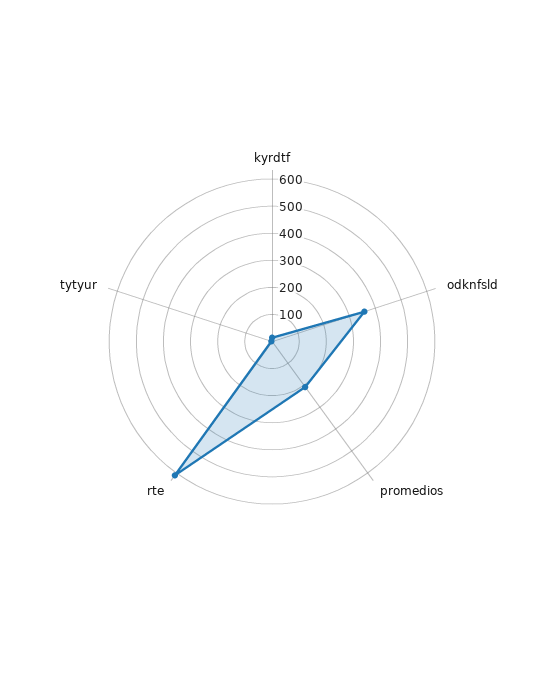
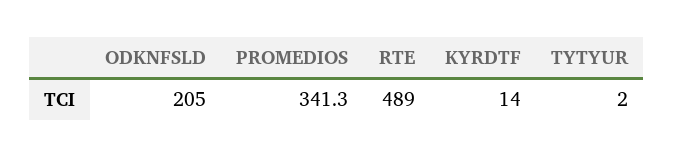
odknfsld: 350 -> 205
promedios: 200 -> 341.3
rte: 600 -> 489

